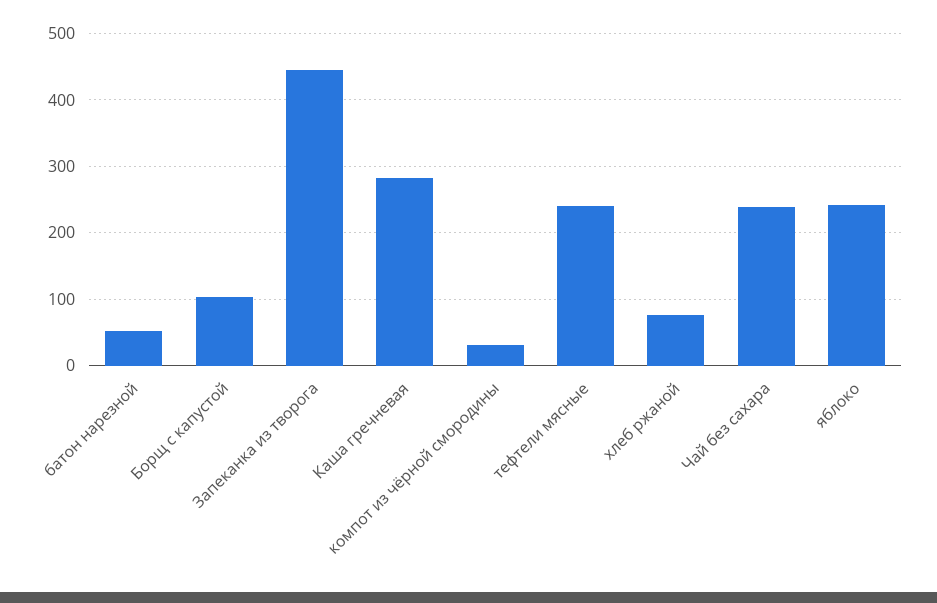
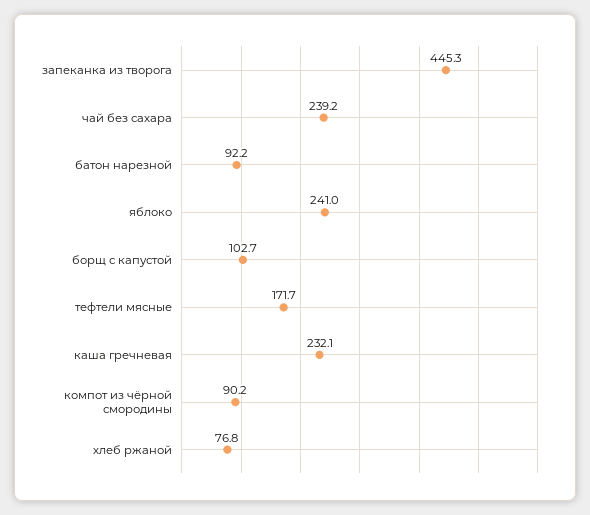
батон нарезной: 50 -> 92.2
Каша гречневая: 280 -> 232.1
компот из чёрной смородины: 30 -> 90.2
тефтели мясные: 240 -> 171.7

